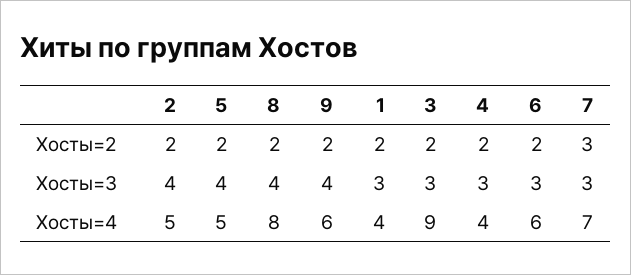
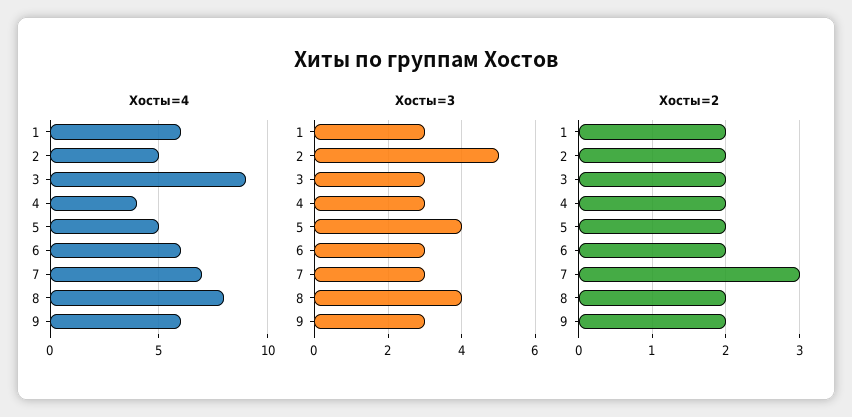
Хосты=3, 2: 4 -> 5
Хосты=3, 9: 4 -> 3
Хосты=4, 1: 4 -> 6

